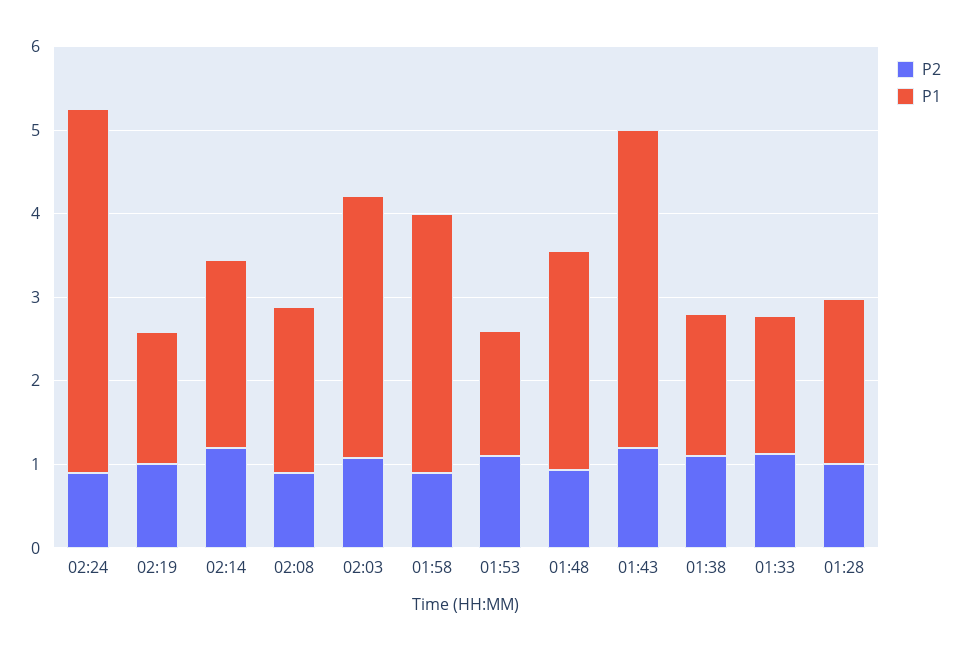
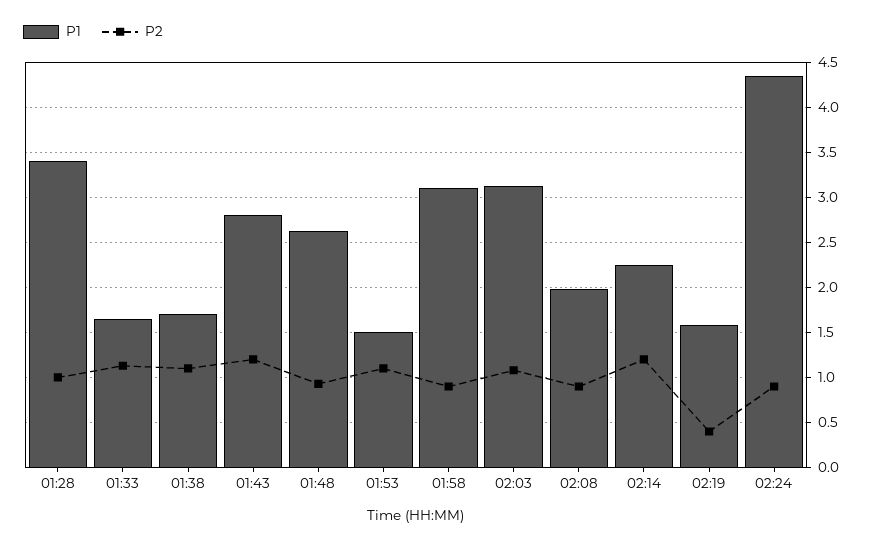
P2, 02:19: 1 -> 0.4
P1, 01:43: 3.8 -> 2.8
P1, 01:28: 2 -> 3.4

